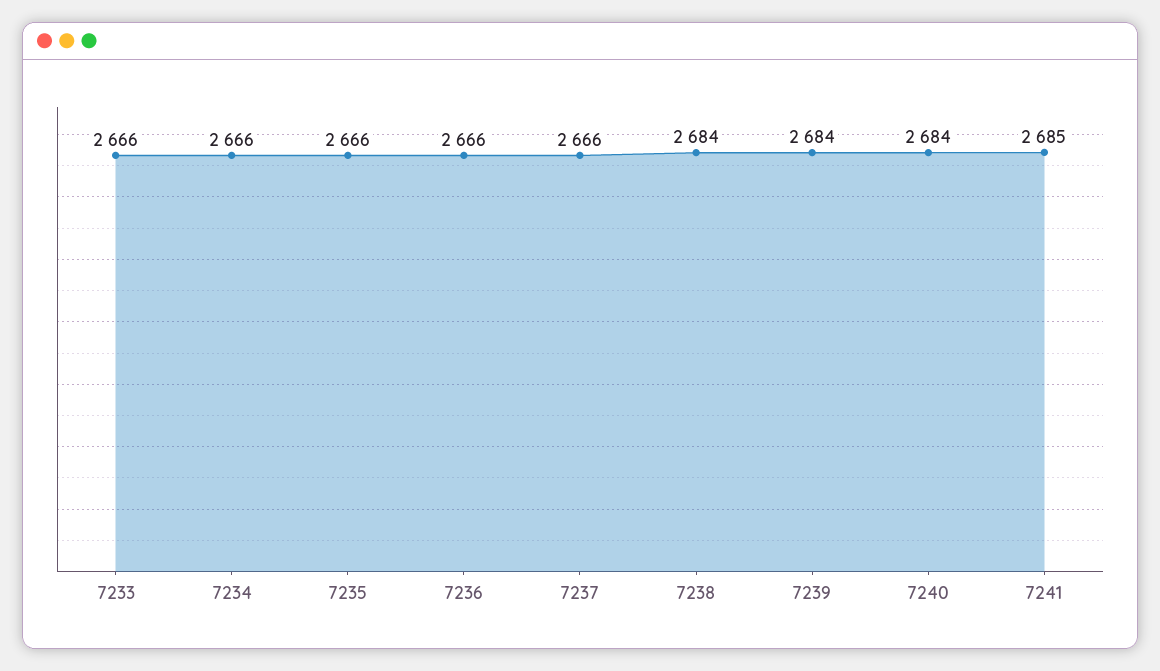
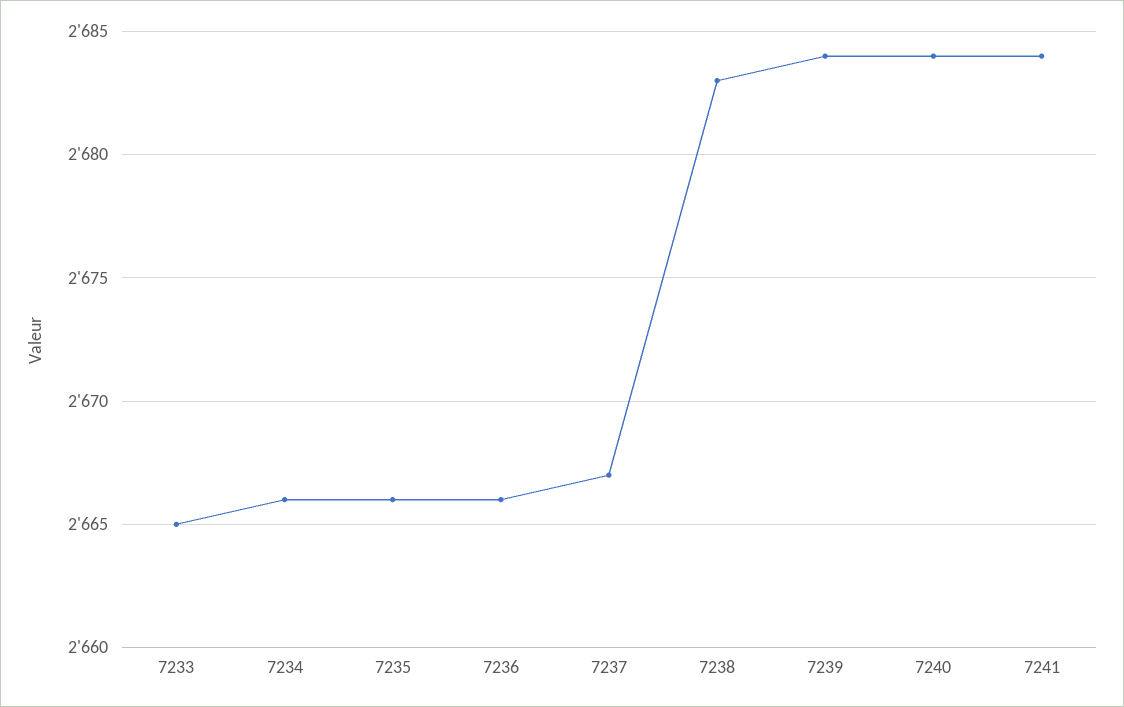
7233: 2666 -> 2665
7237: 2666 -> 2667
7238: 2684 -> 2683
7241: 2685 -> 2684

